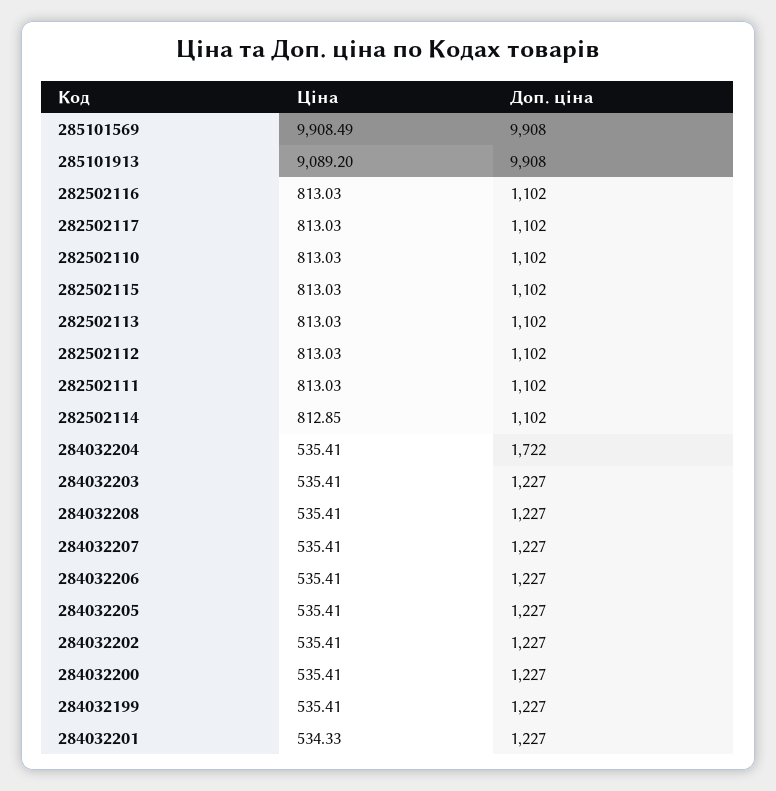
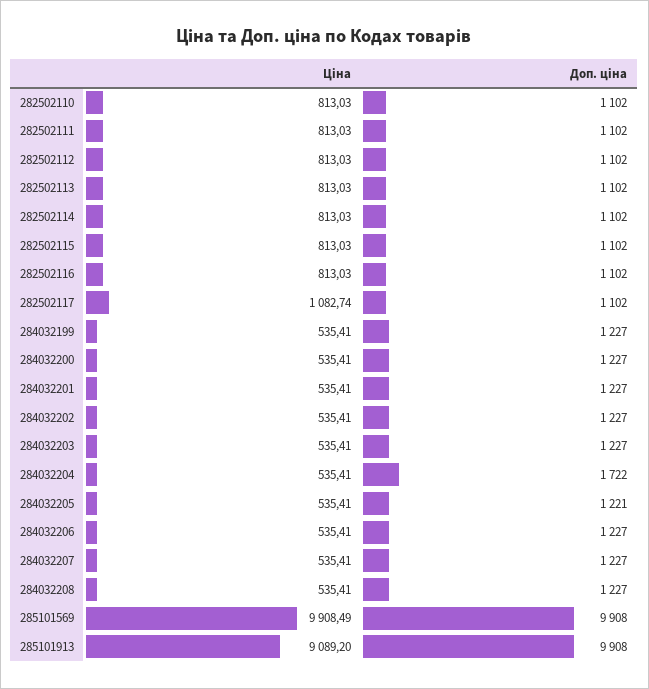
Ціна, 282502117: 813.03 -> 1082.74
Ціна, 282502114: 812.85 -> 813.03
Доп. ціна, 284032205: 1227 -> 1221
Ціна, 284032201: 534.33 -> 535.41

